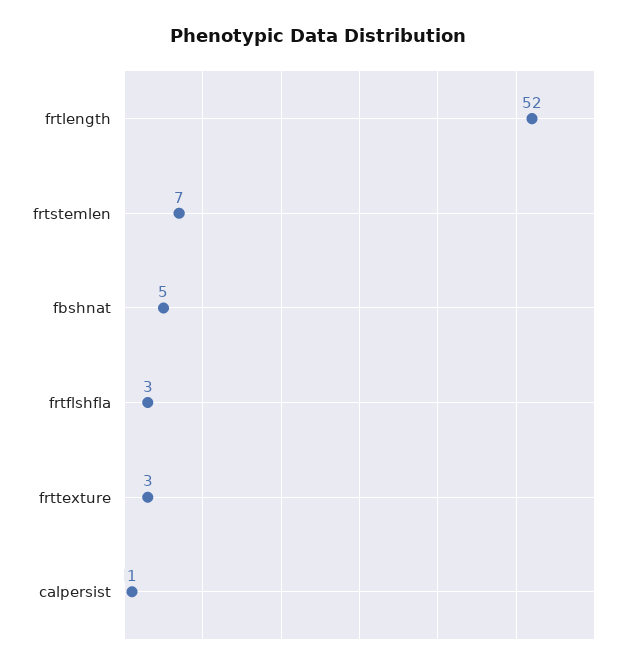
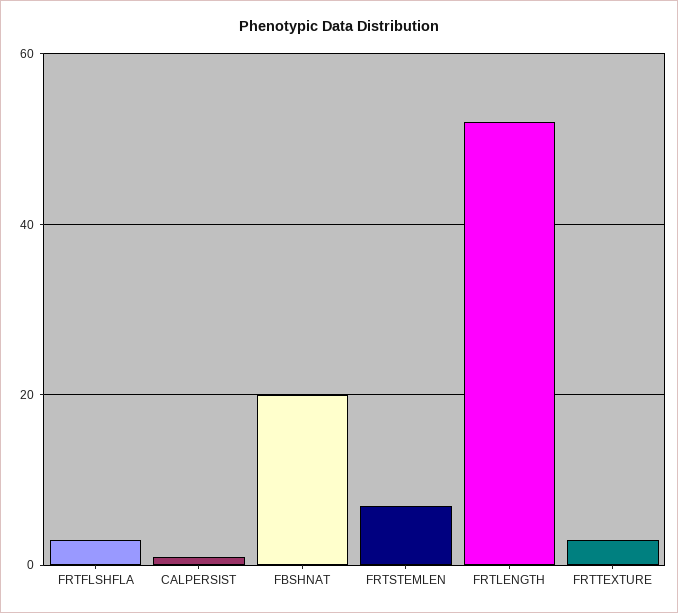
fbshnat: 5 -> 20

